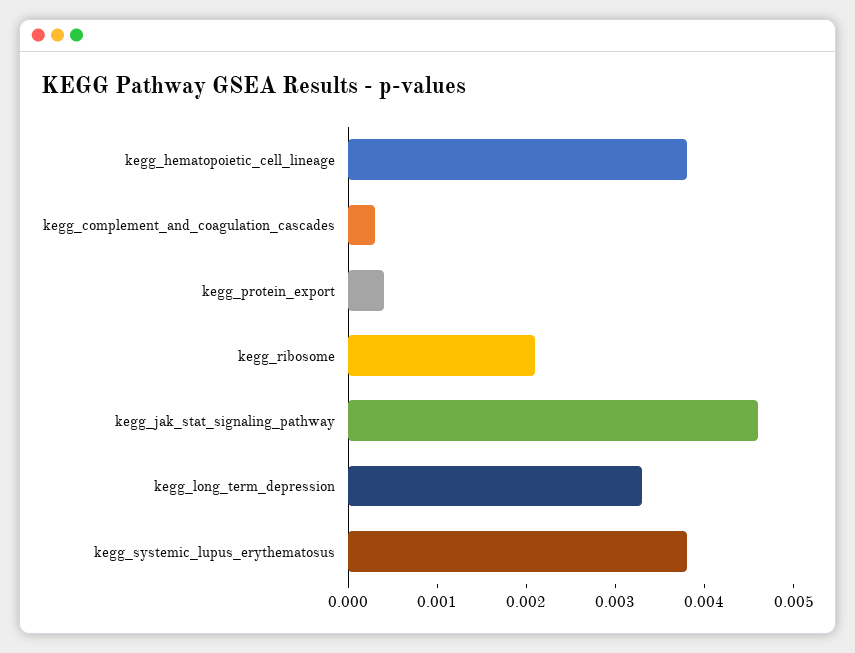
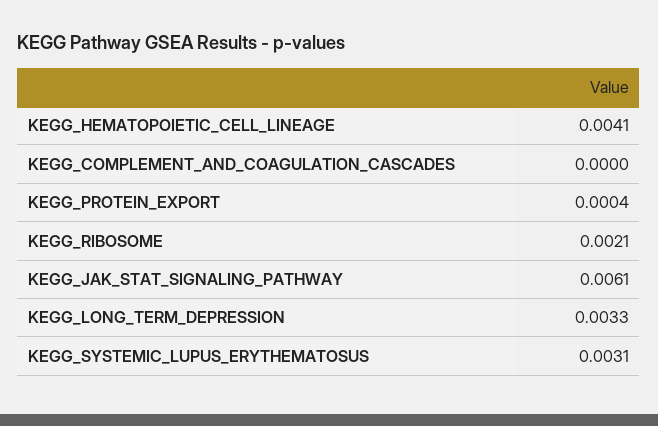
kegg_hematopoietic_cell_lineage: 0.0038 -> 0.0041
kegg_complement_and_coagulation_cascades: 0.0003 -> 0
kegg_jak_stat_signaling_pathway: 0.0046 -> 0.0061
kegg_systemic_lupus_erythematosus: 0.0038 -> 0.0031

